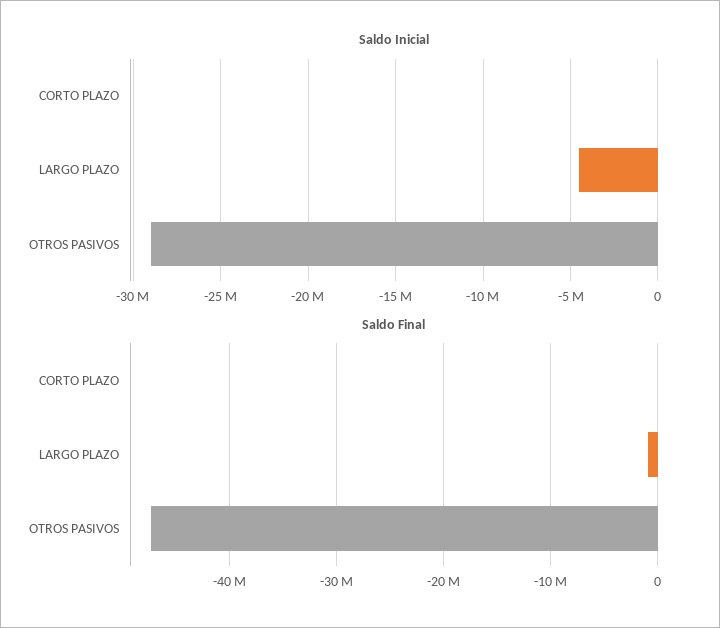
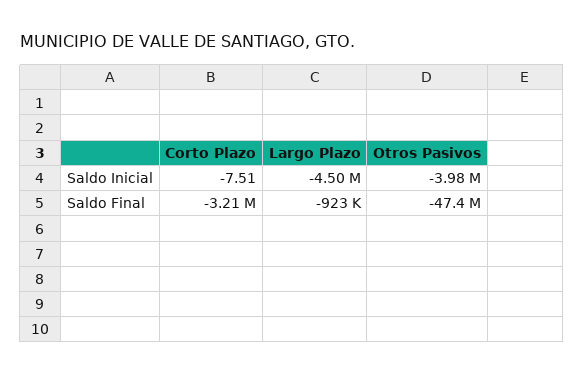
Saldo Inicial, OTROS PASIVOS: -29000000 -> -3980000
Saldo Final, CORTO PLAZO: 0 -> -3210000

